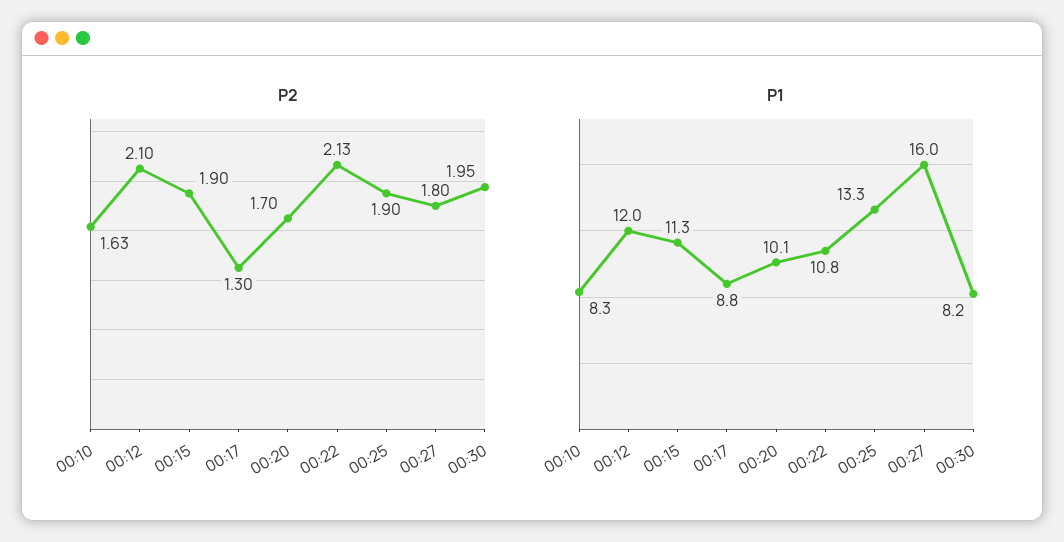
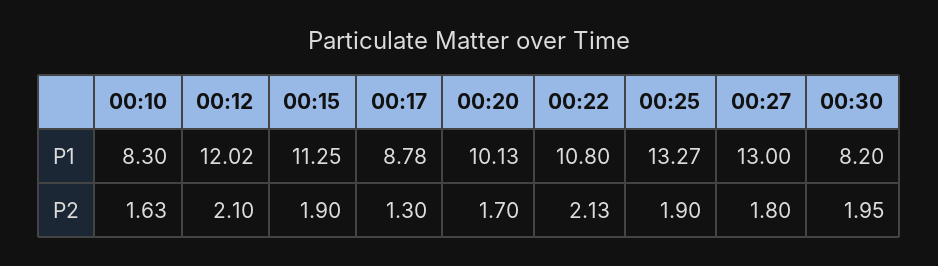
P1, 00:27: 16 -> 13

